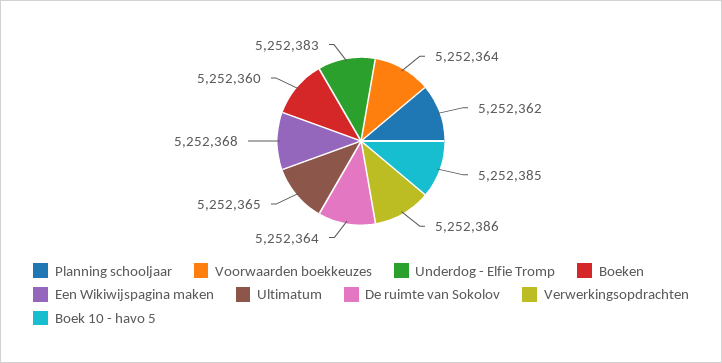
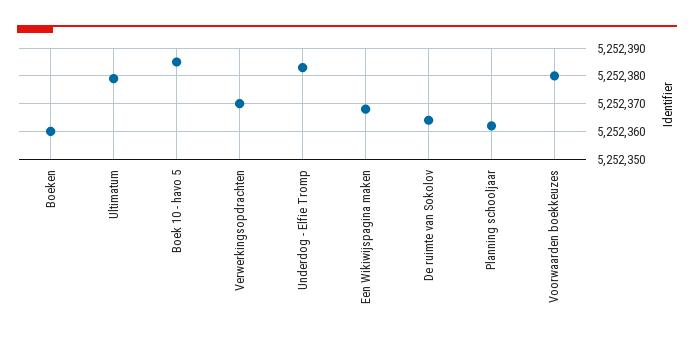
Voorwaarden boekkeuzes: 5252364 -> 5252380
Ultimatum: 5252365 -> 5252380
Verwerkingsopdrachten: 5252386 -> 5252370

